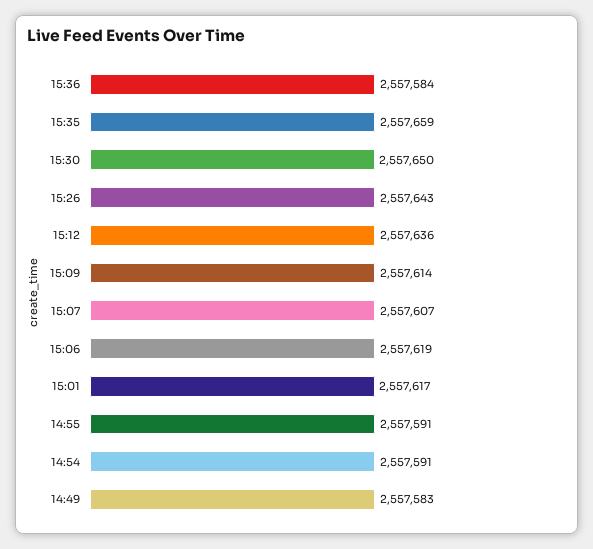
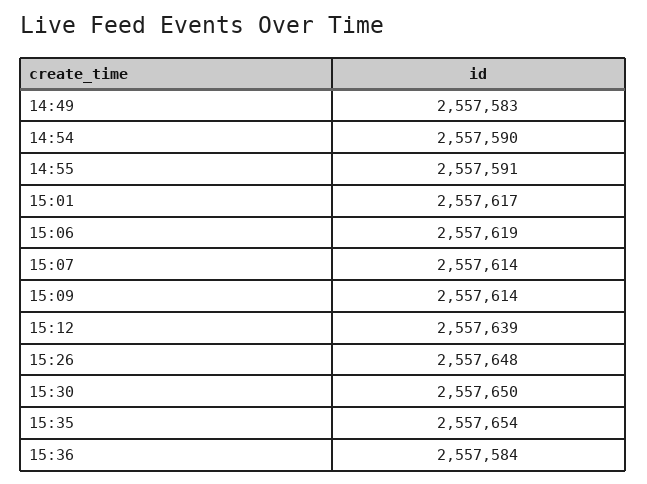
15:35: 2557659 -> 2557654
15:26: 2557643 -> 2557648
15:12: 2557636 -> 2557639
15:07: 2557607 -> 2557614
14:54: 2557591 -> 2557590

